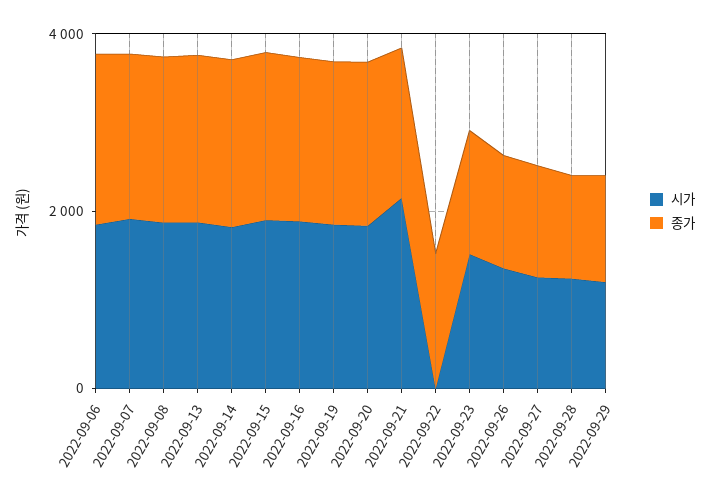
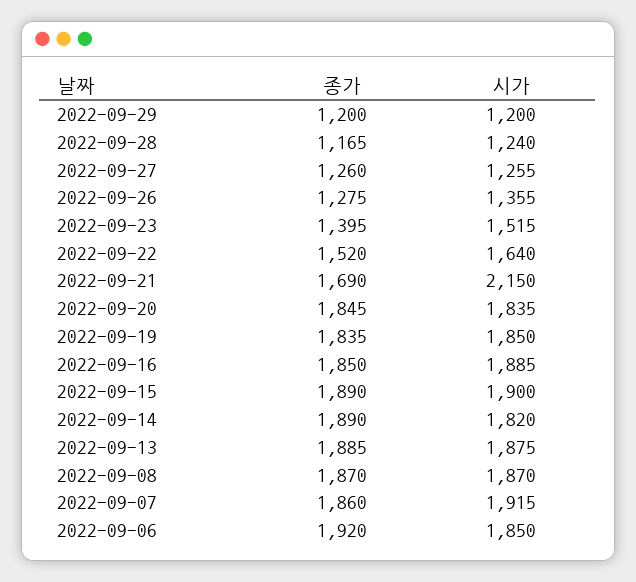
시가, 2022-09-22: 0 -> 1640

